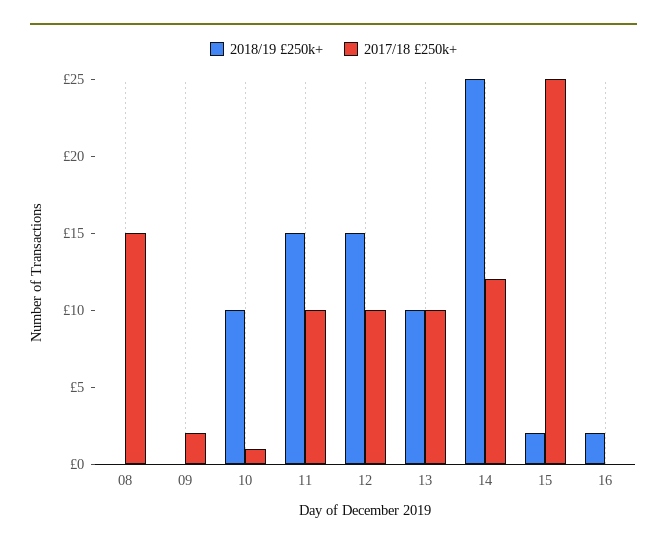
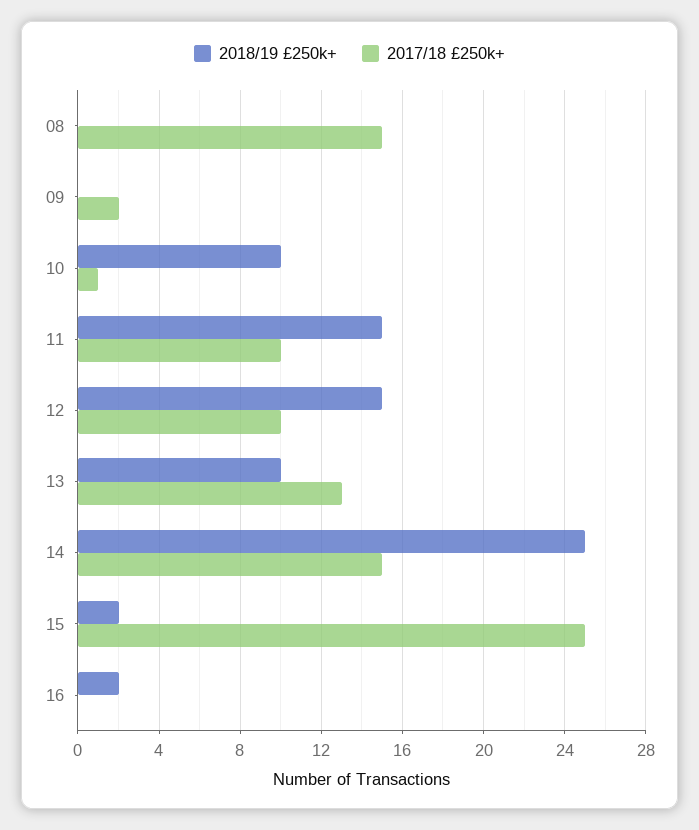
2017/18 £250k+, 13: 10 -> 13
2017/18 £250k+, 14: 12 -> 15

